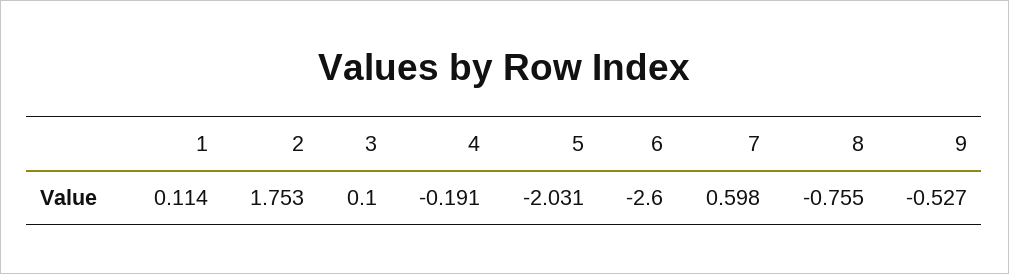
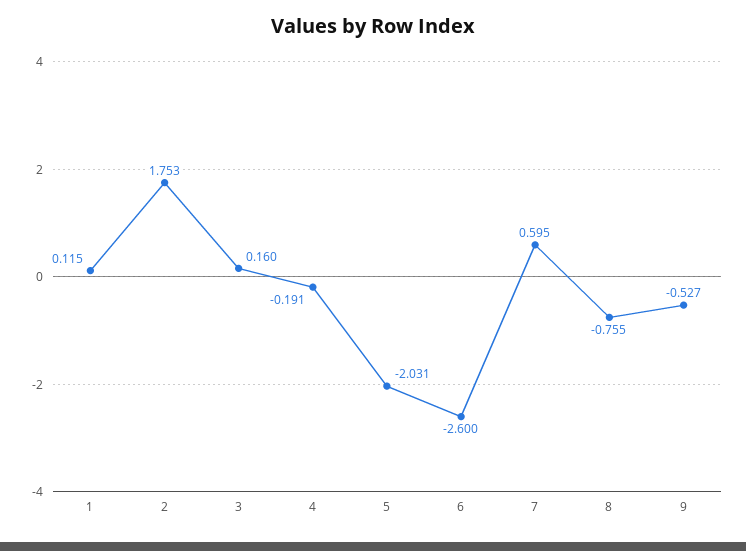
1: 0.114 -> 0.115
3: 0.1 -> 0.16
7: 0.598 -> 0.595

